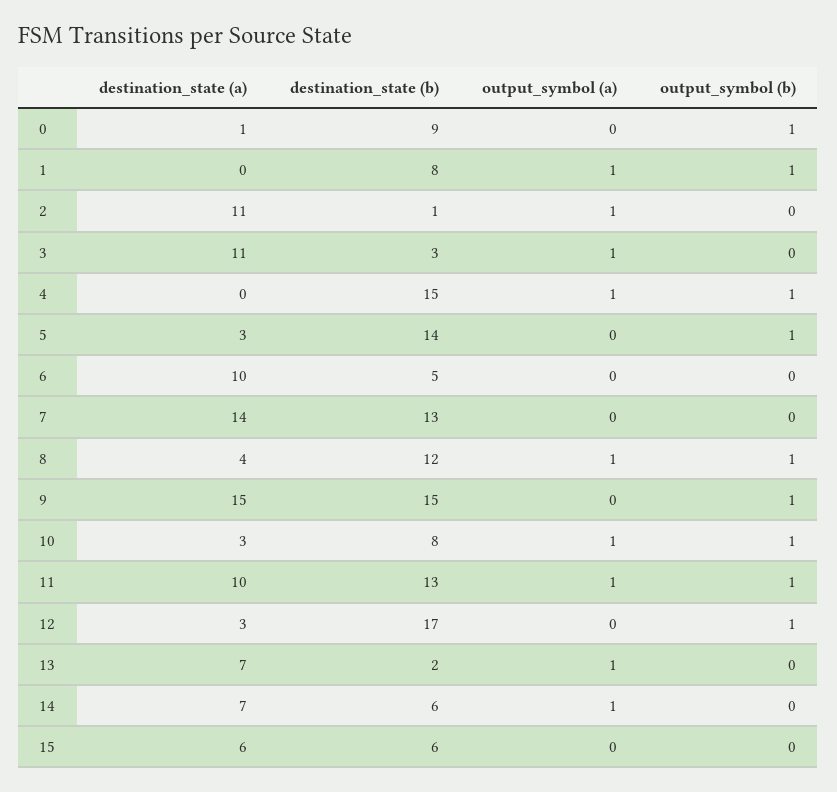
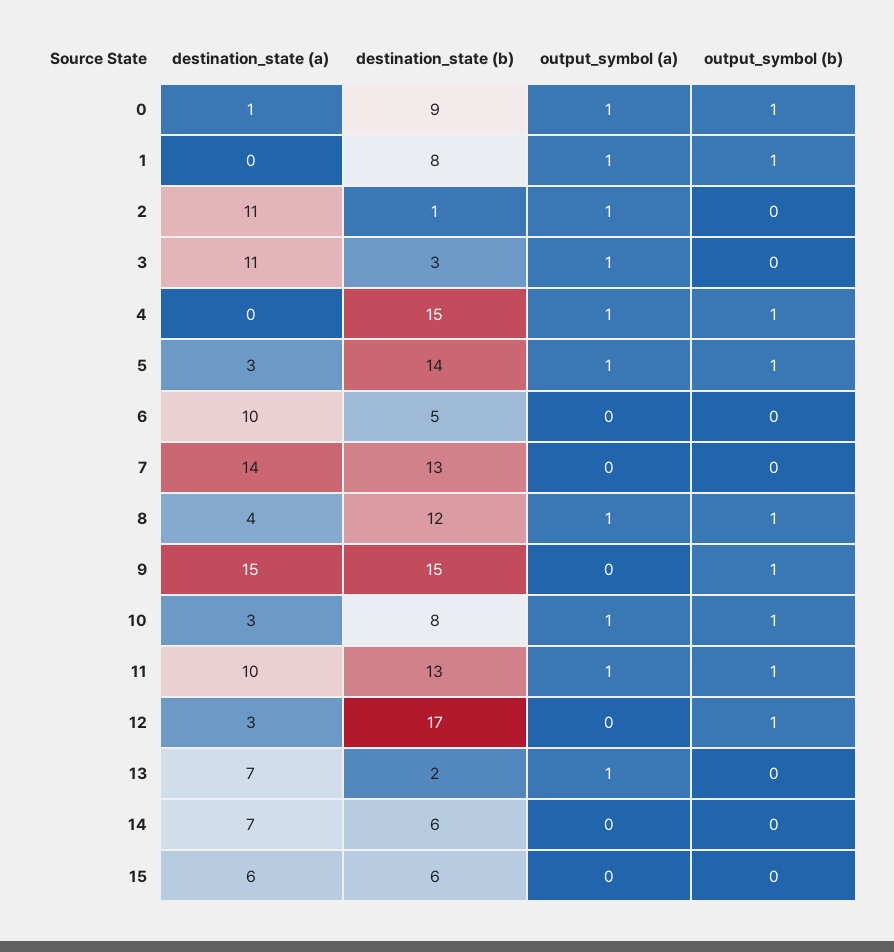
output_symbol (a), 0: 0 -> 1
output_symbol (a), 5: 0 -> 1
output_symbol (a), 14: 1 -> 0

